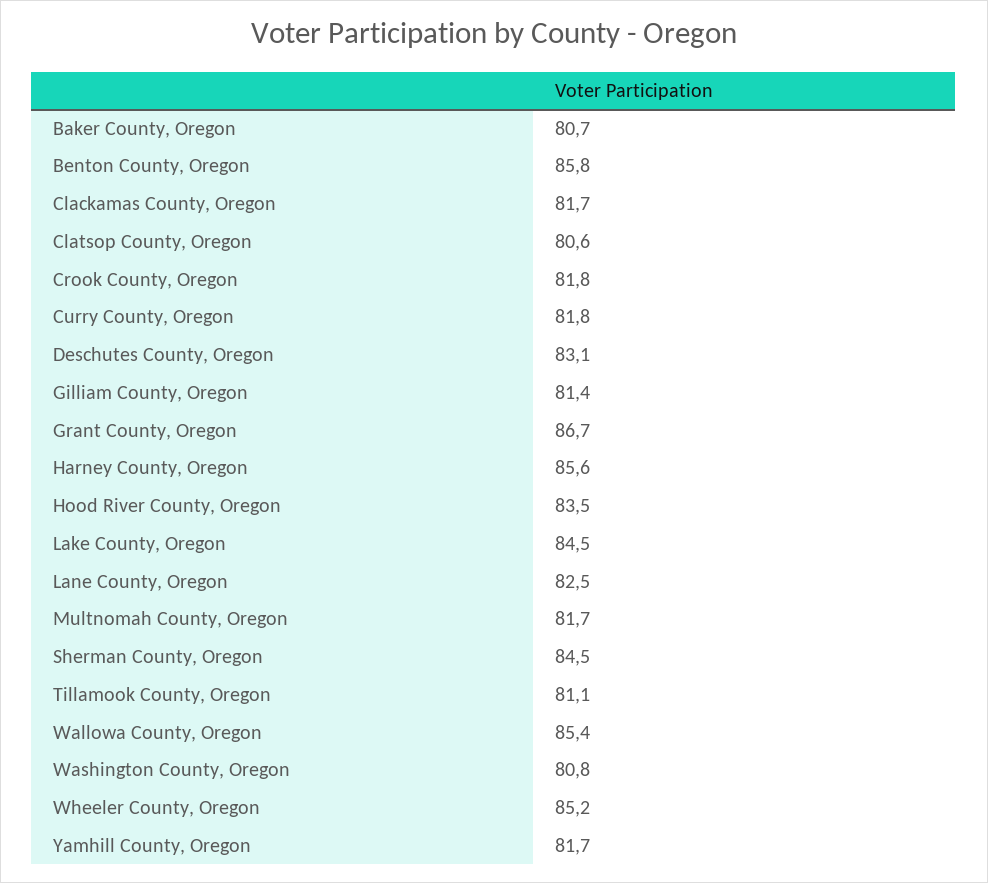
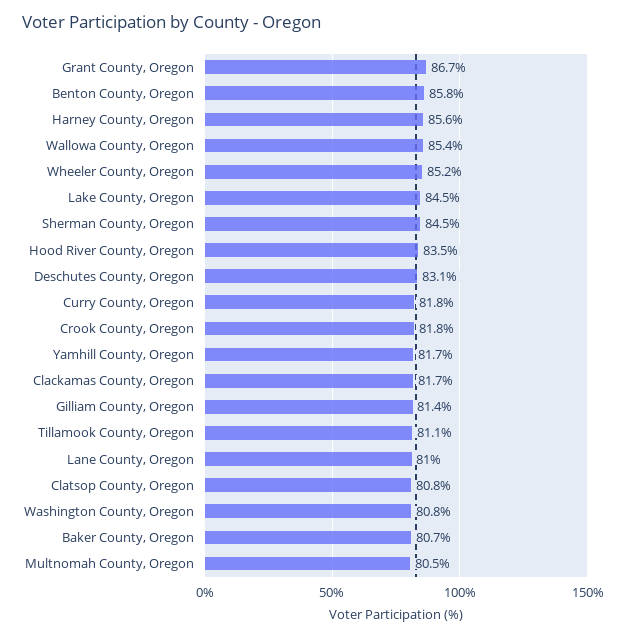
Clatsop County, Oregon: 80.6 -> 80.8
Lane County, Oregon: 82.5 -> 81
Multnomah County, Oregon: 81.7 -> 80.5

